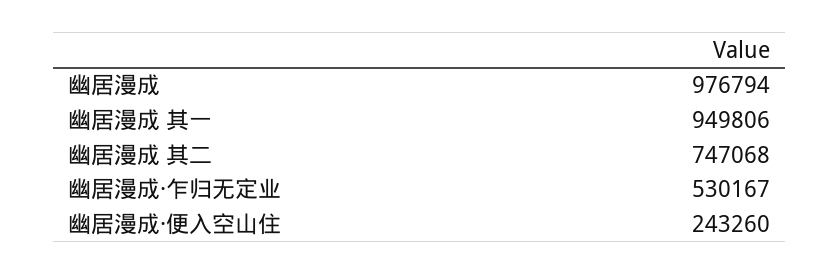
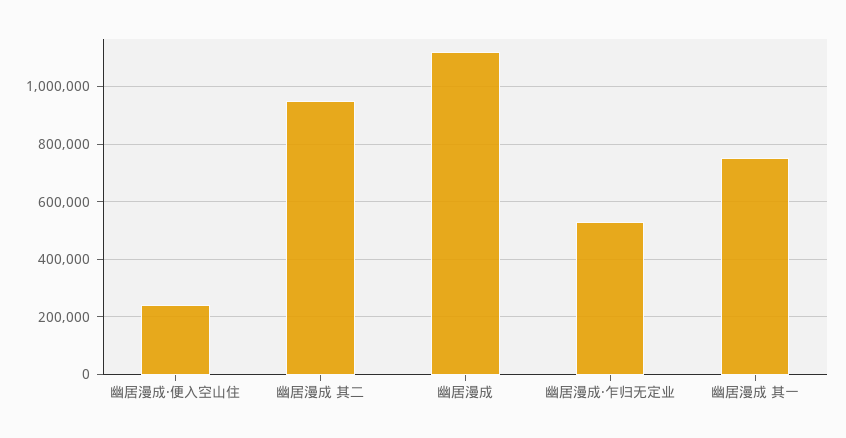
幽居漫成: 976794 -> 1125000
幽居漫成 其一: 949806 -> 750000
幽居漫成 其二: 747068 -> 950000

